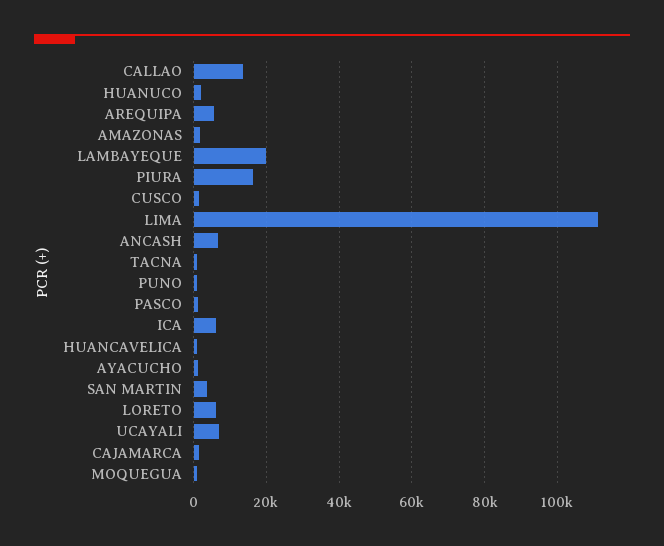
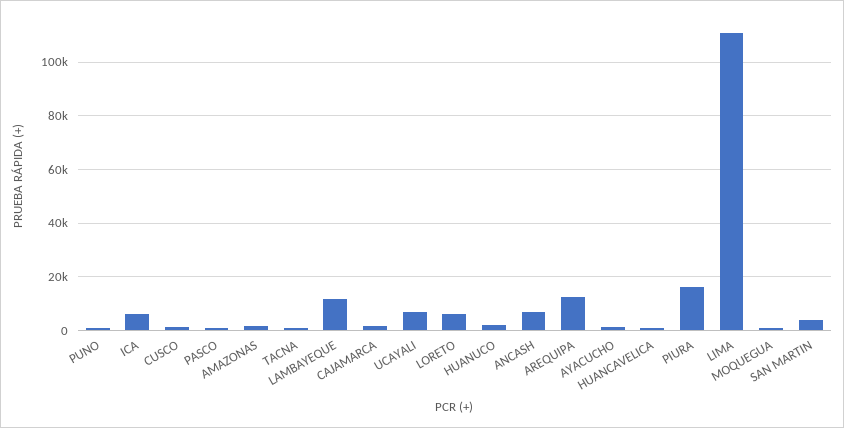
CALLAO: 14000 -> none
AREQUIPA: 6000 -> 12500
LAMBAYEQUE: 20000 -> 12500

